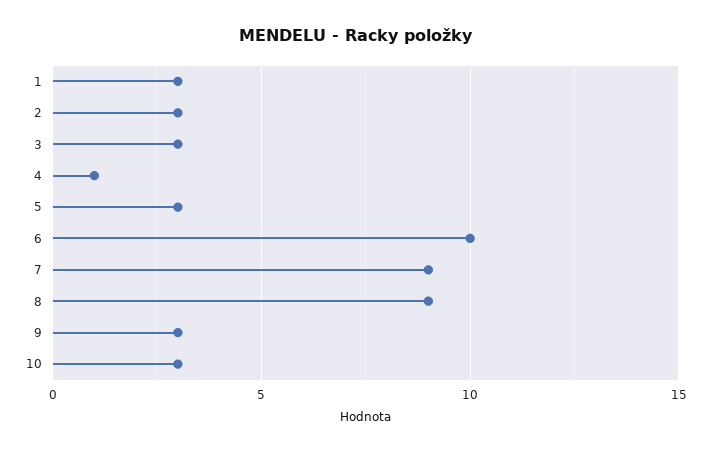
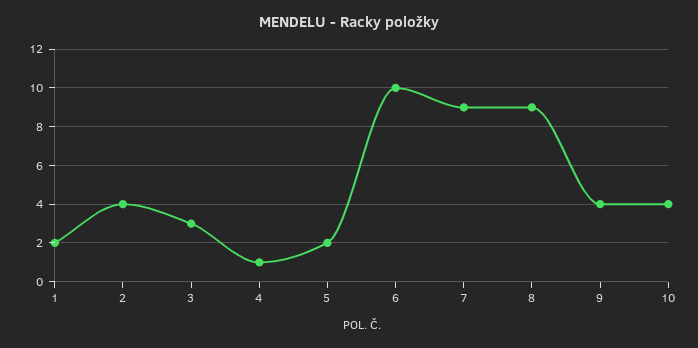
1: 3 -> 2
2: 3 -> 4
5: 3 -> 2
9: 3 -> 4
10: 3 -> 4

